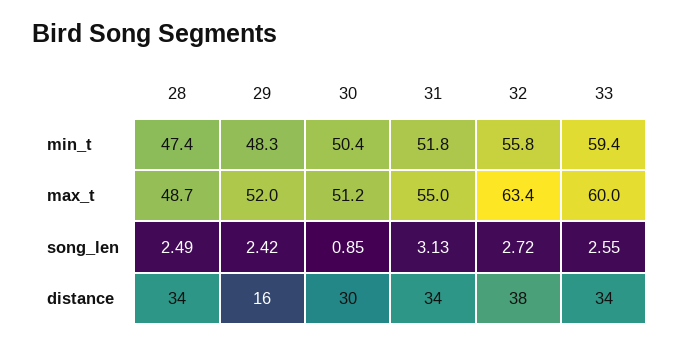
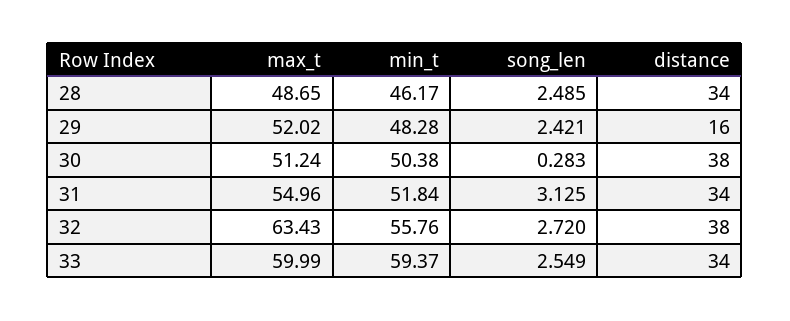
28, min_t: 47.4 -> 46.17
30, song_len: 0.85 -> 0.283
30, distance: 30 -> 38

